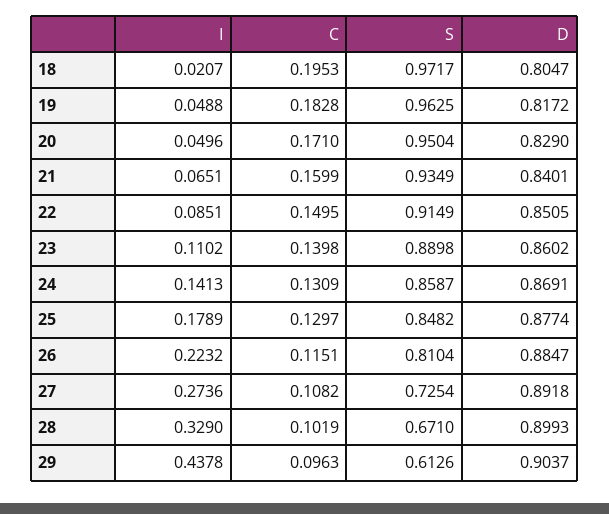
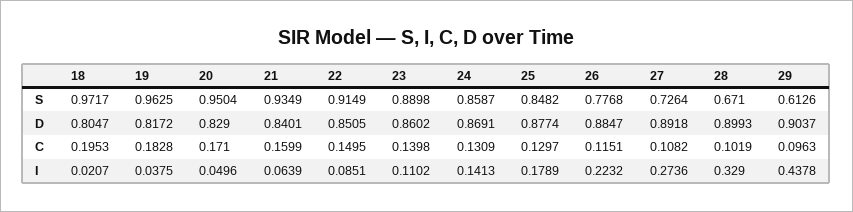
I, 19: 0.0488 -> 0.0375
I, 21: 0.0651 -> 0.0639
S, 26: 0.8104 -> 0.7768
S, 27: 0.7254 -> 0.7264

